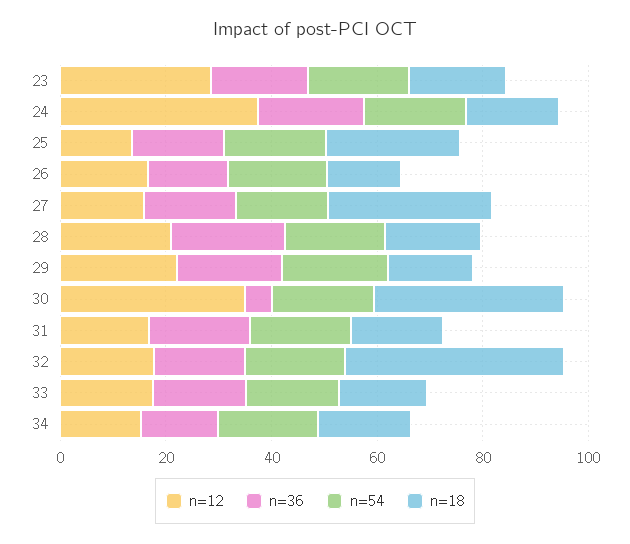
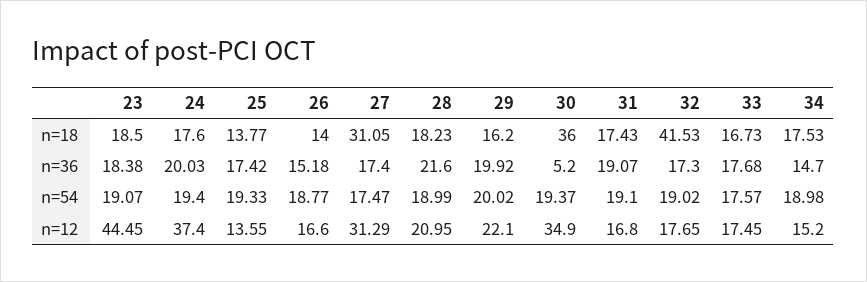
n=12, 23: 30 -> 44.45
n=18, 25: 25 -> 13.77
n=12, 27: 15 -> 31.29

